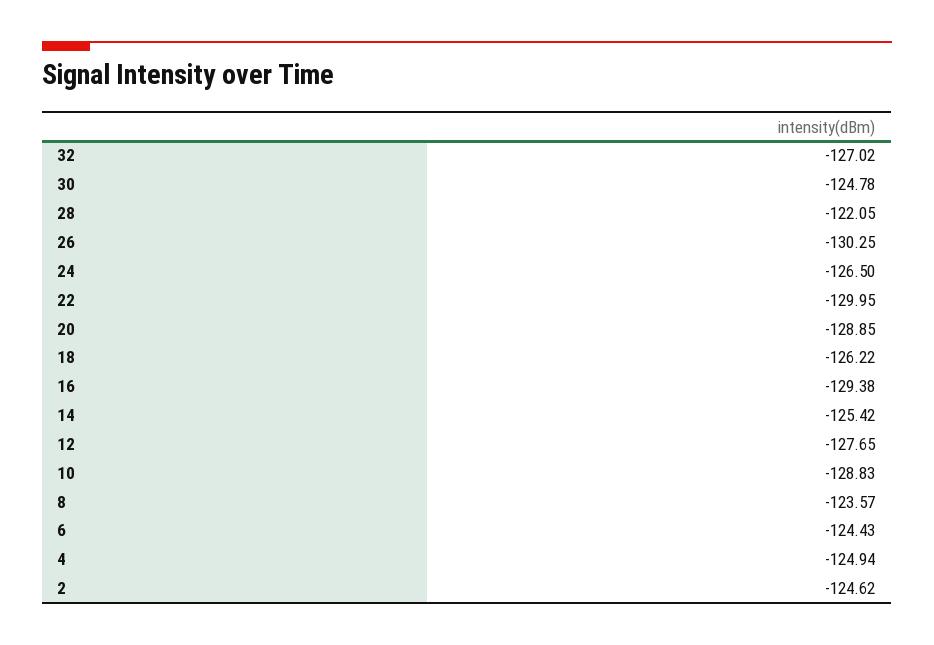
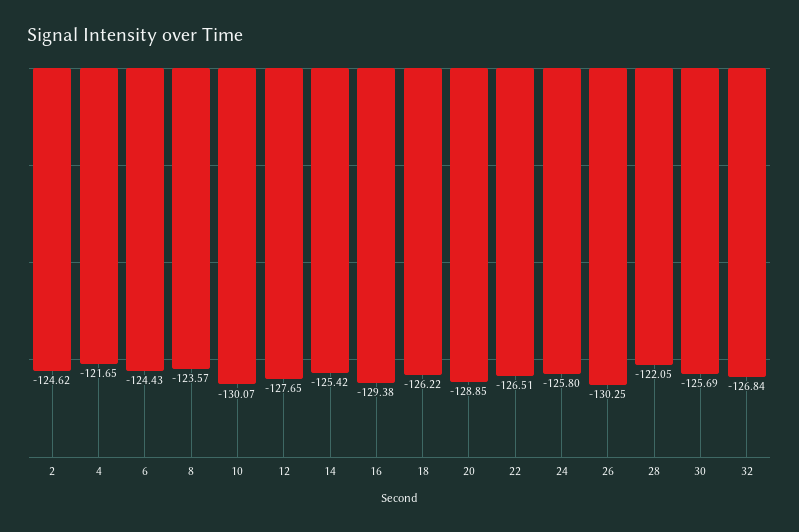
32: -127.02 -> -126.84
30: -124.78 -> -125.69
24: -126.5 -> -125.8
22: -129.95 -> -126.51
10: -128.83 -> -130.07
4: -124.94 -> -121.65

